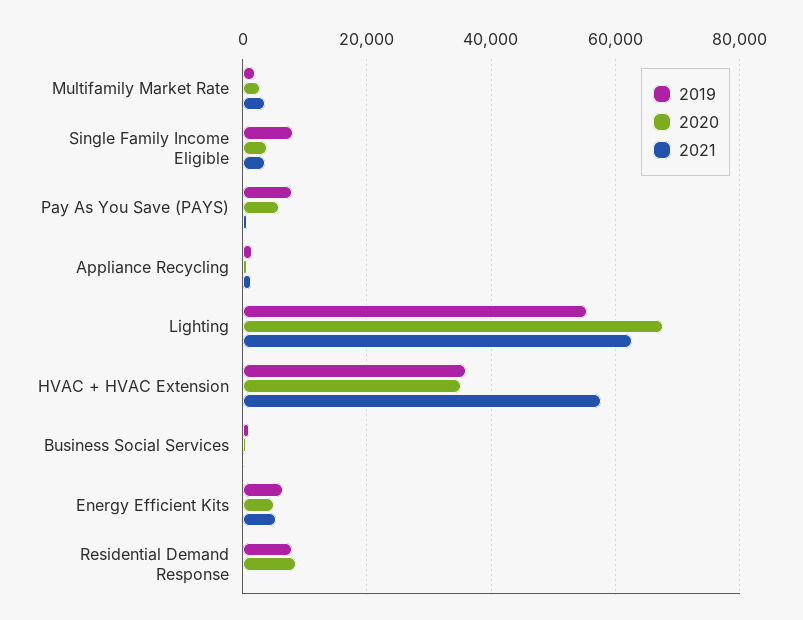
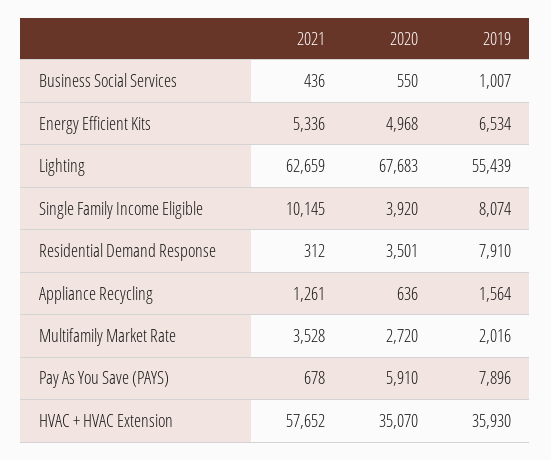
2021, Single Family Income Eligible: 4000 -> 10145
2020, Residential Demand Response: 8000 -> 3501

